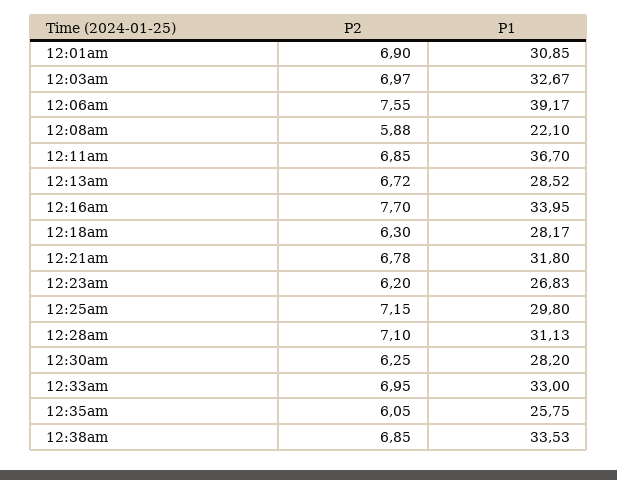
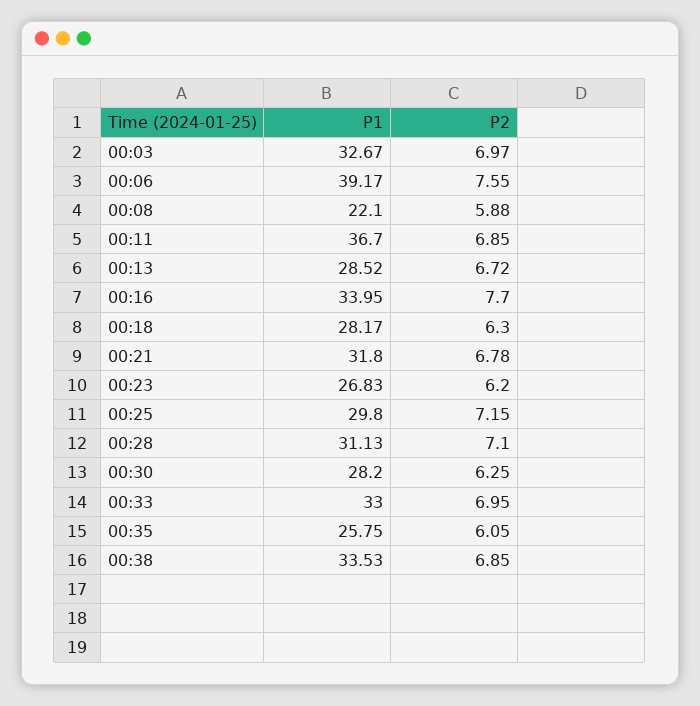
P2, 12:01am: 6.9 -> none
P1, 12:01am: 30.85 -> none

